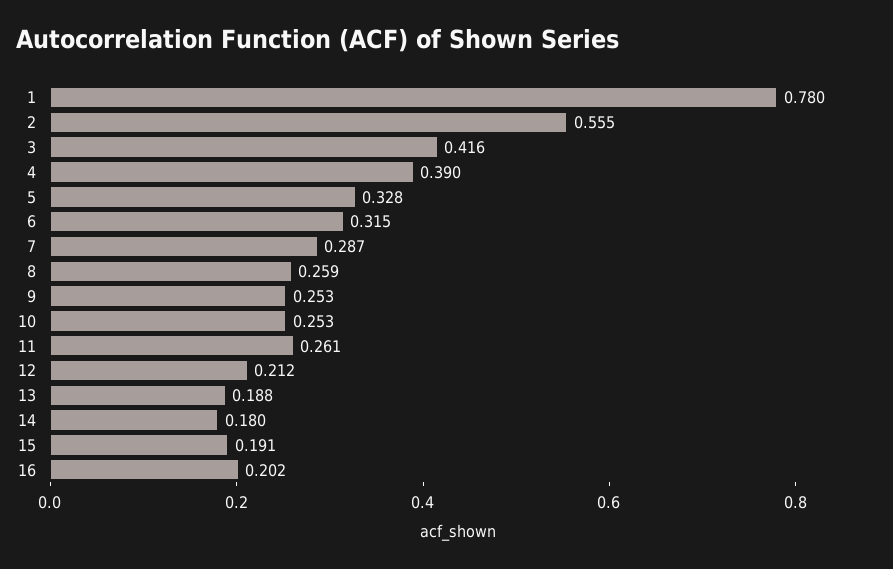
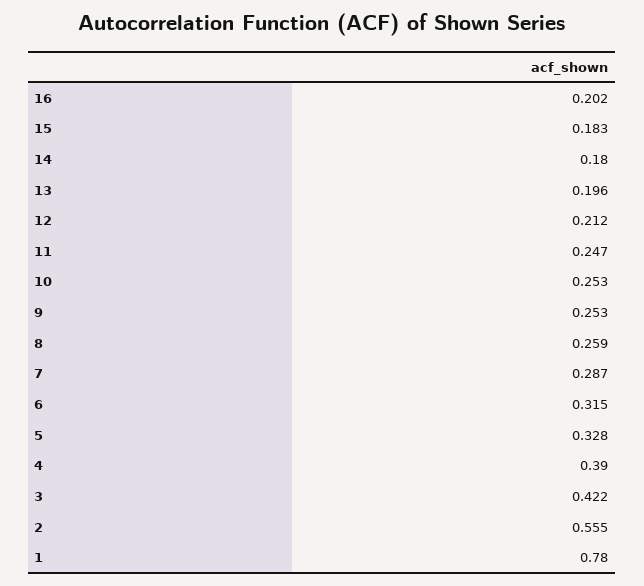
3: 0.416 -> 0.422
11: 0.261 -> 0.247
13: 0.188 -> 0.196
15: 0.191 -> 0.183

